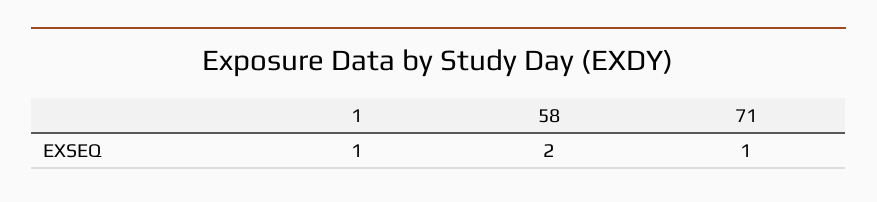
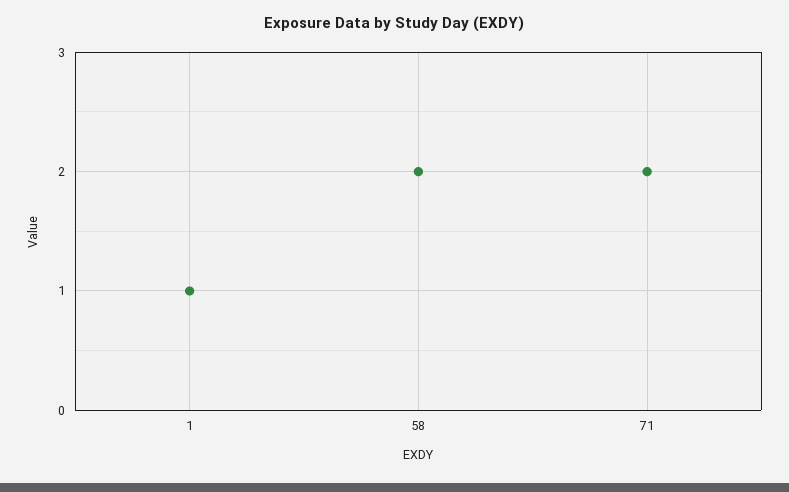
71: 1 -> 2

